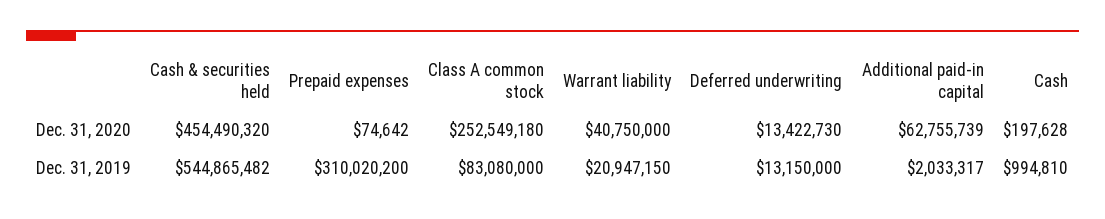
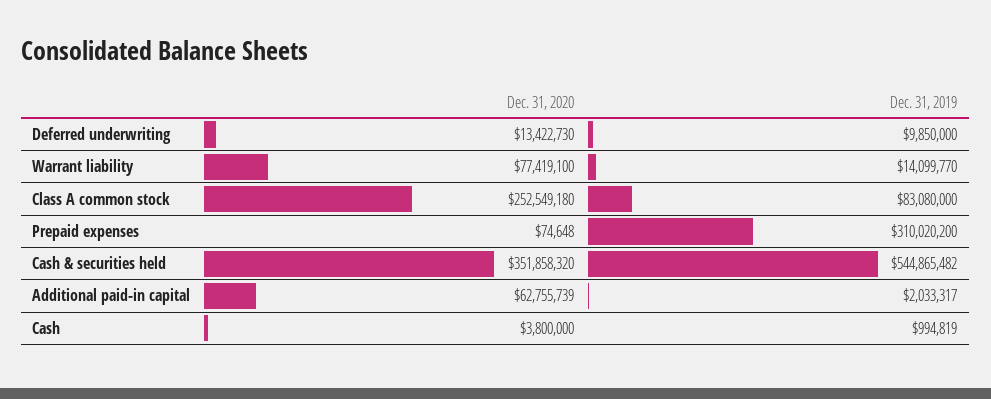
Cash & securities held, Dec. 31, 2020: 454490320 -> 351858320
Prepaid expenses, Dec. 31, 2020: 74642 -> 74648
Warrant liability, Dec. 31, 2020: 40750000 -> 77419100
Cash, Dec. 31, 2020: 197628 -> 3800000
Warrant liability, Dec. 31, 2019: 20947150 -> 14099770
Deferred underwriting, Dec. 31, 2019: 13150000 -> 9850000
Cash, Dec. 31, 2019: 994810 -> 994819

